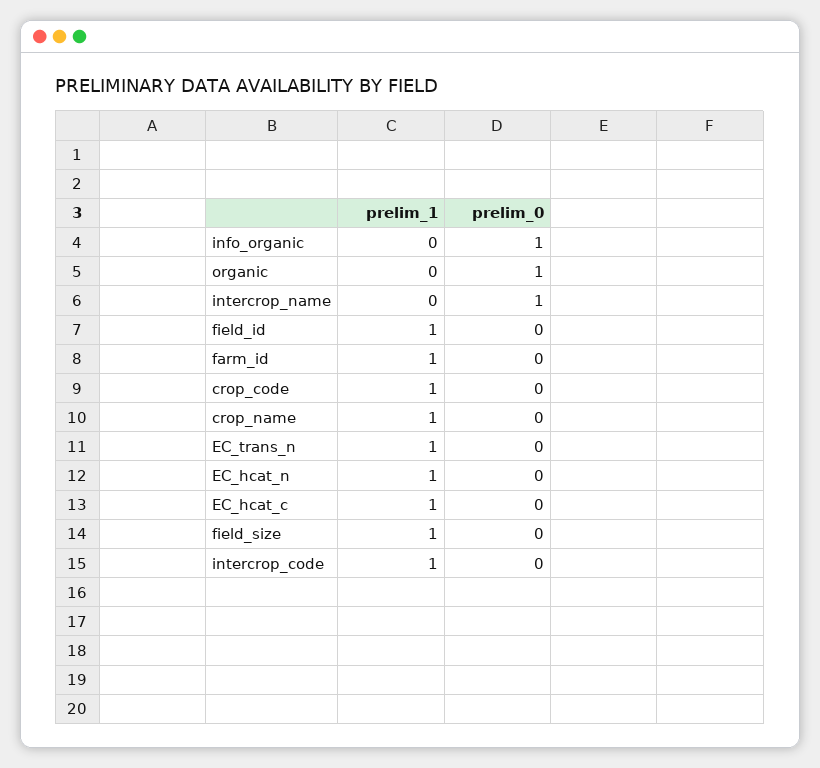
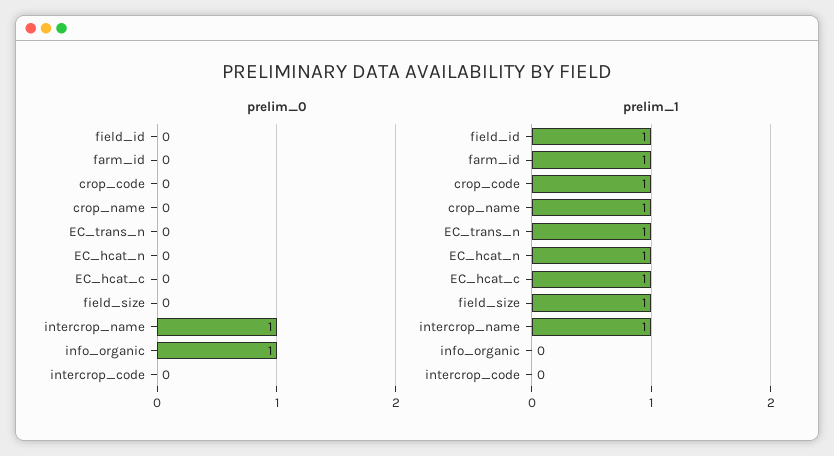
prelim_1, organic: 0 -> none
prelim_0, organic: 1 -> none
prelim_1, intercrop_name: 0 -> 1
prelim_1, intercrop_code: 1 -> 0

